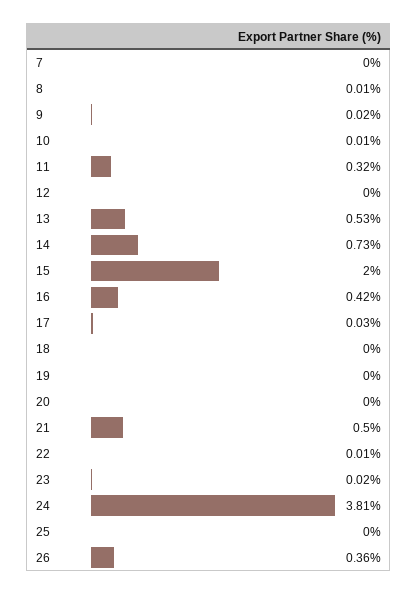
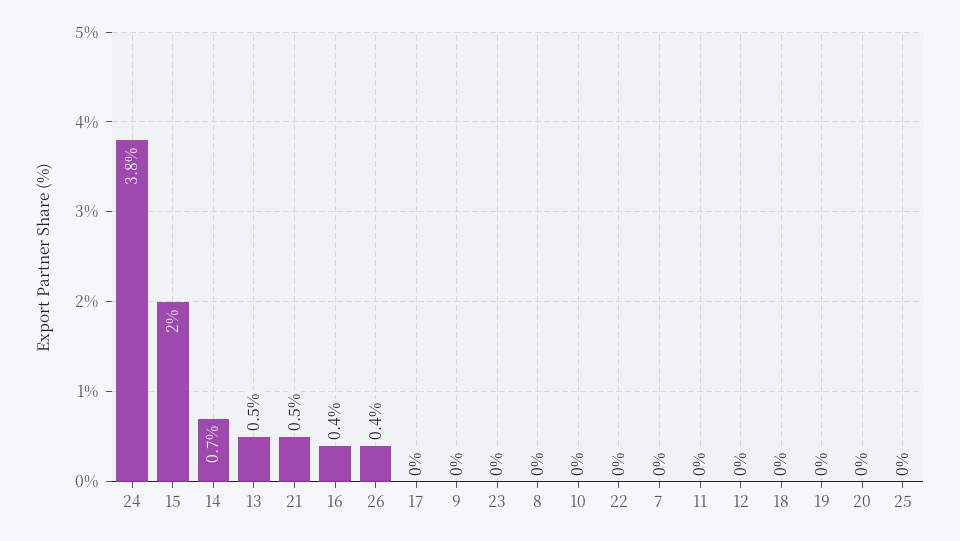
11: 0.32 -> 0

